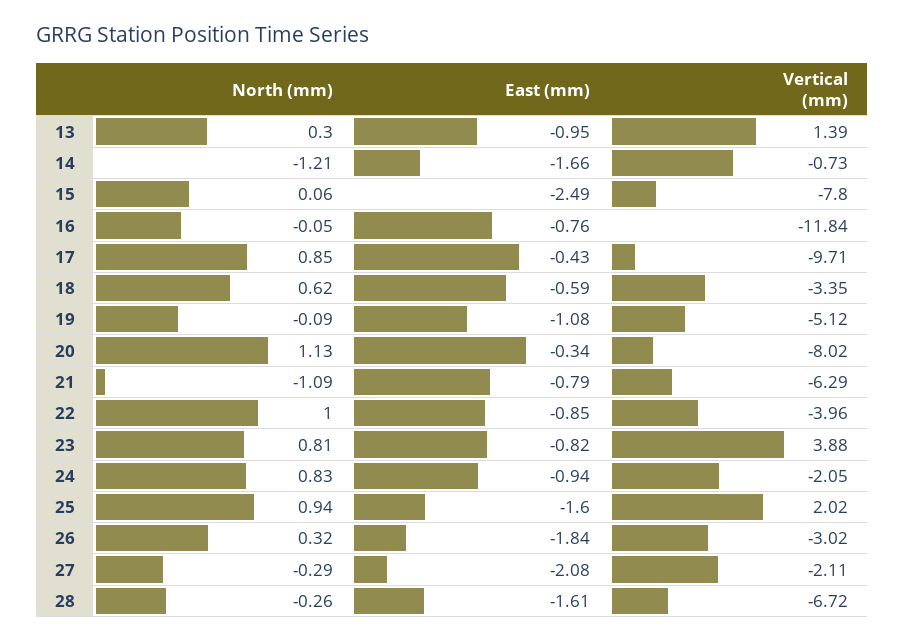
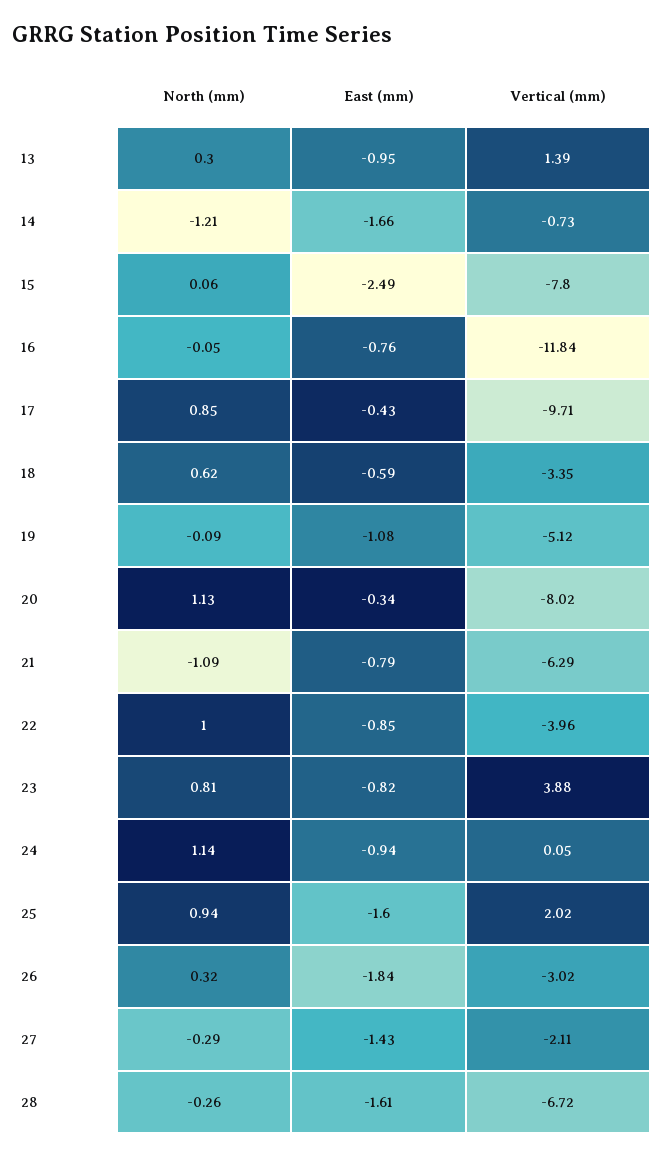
North (mm), 24: 0.83 -> 1.14
Vertical (mm), 24: -2.05 -> 0.05
East (mm), 27: -2.08 -> -1.43

